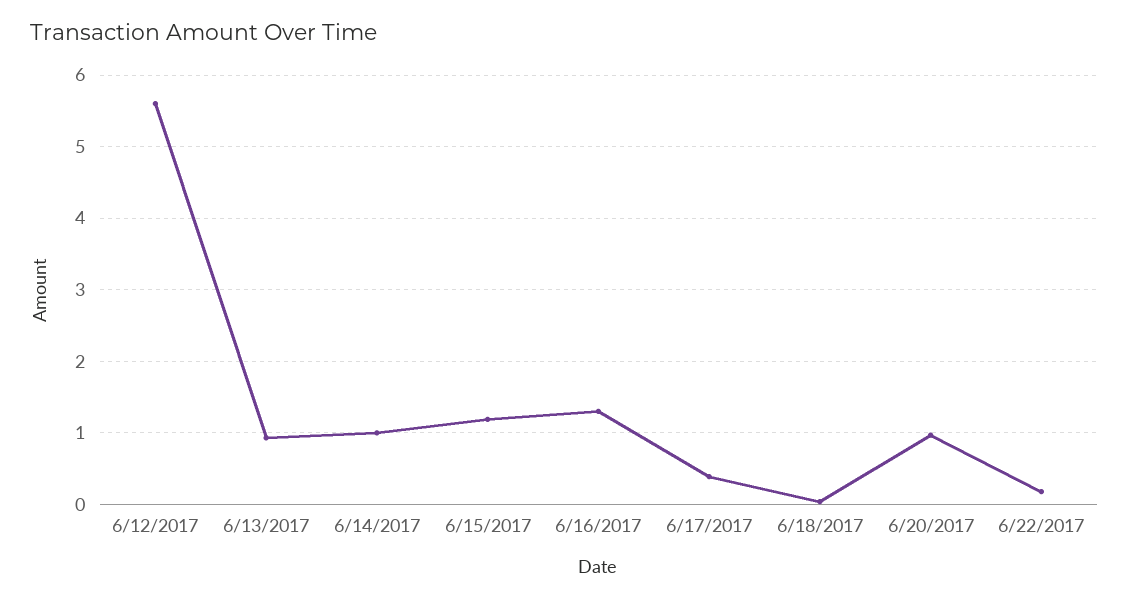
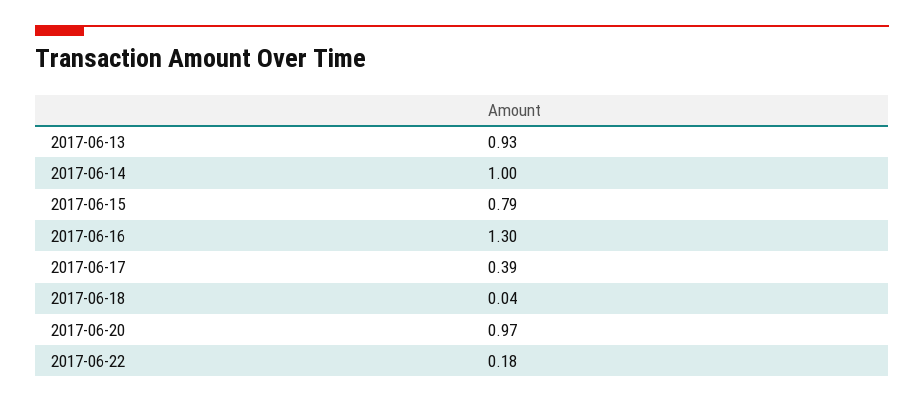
6/12/2017: 5.6 -> none
6/15/2017: 1.2 -> 0.79

